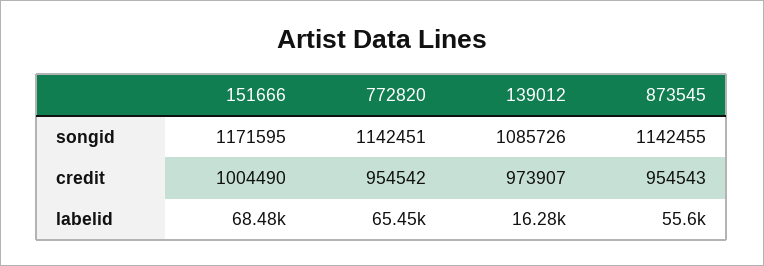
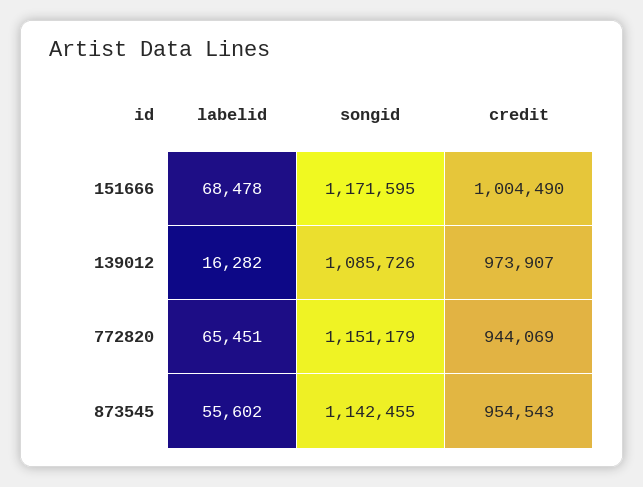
772820, songid: 1142451 -> 1151179
772820, credit: 954542 -> 944069

